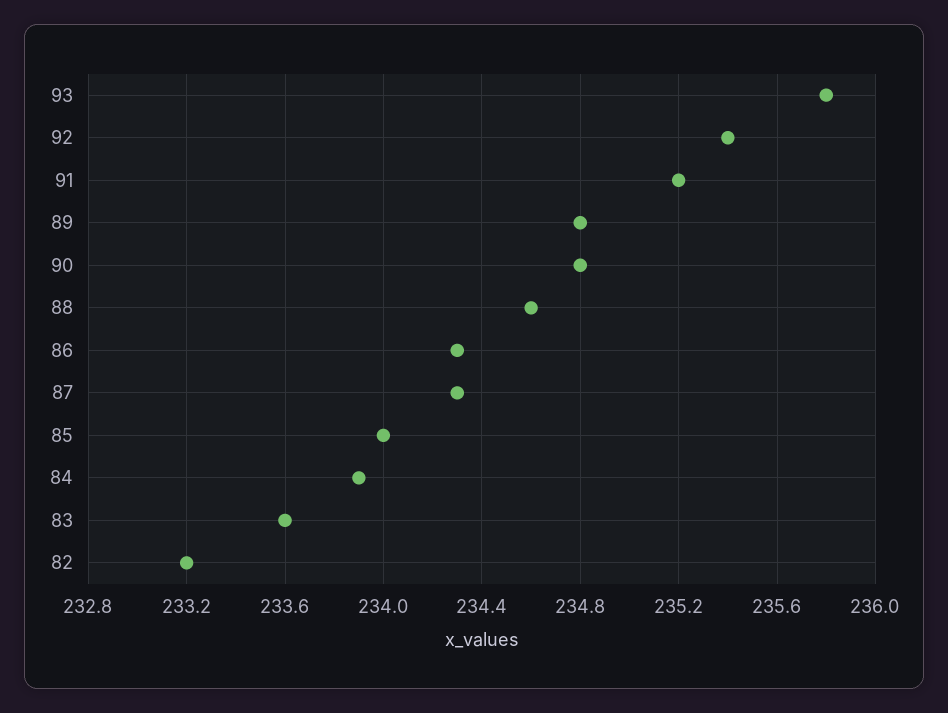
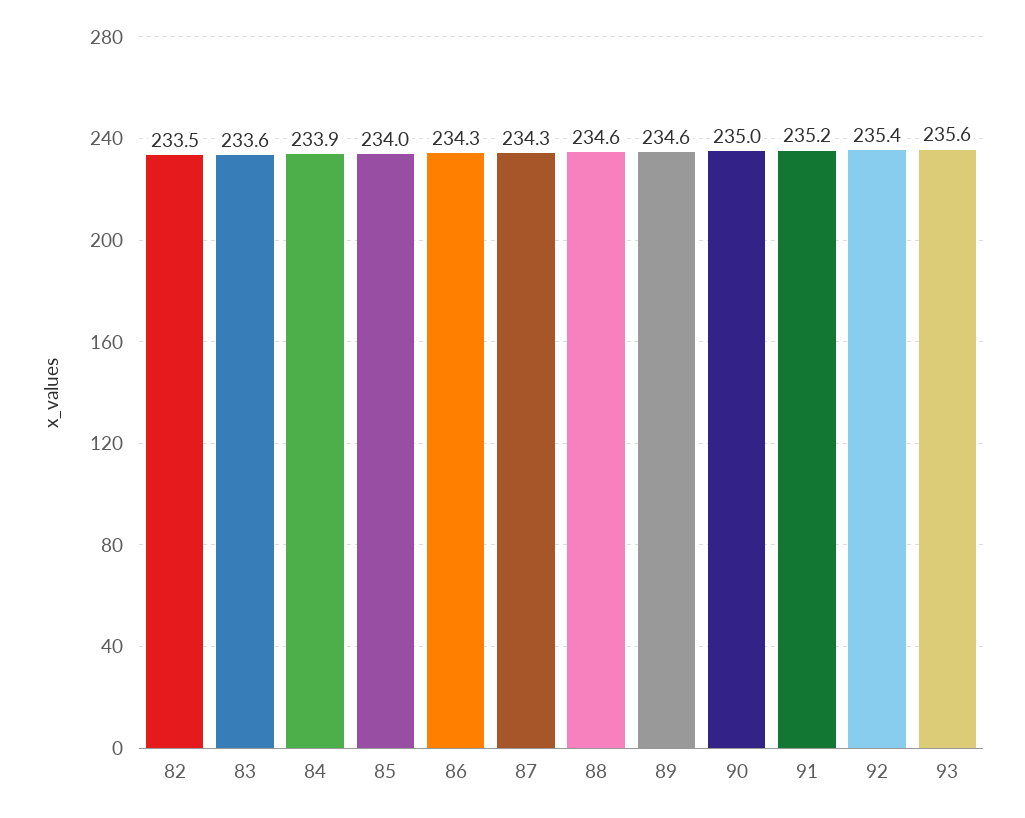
93: 235.8 -> 235.6
89: 234.8 -> 234.6
90: 234.8 -> 235
82: 233.2 -> 233.5

